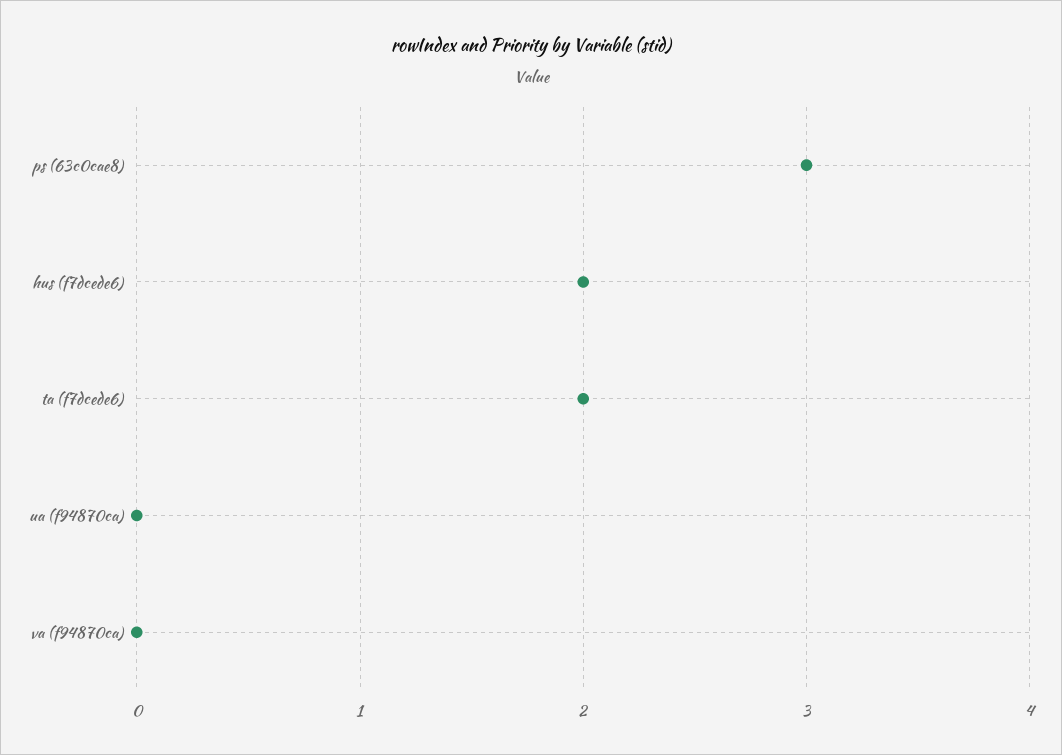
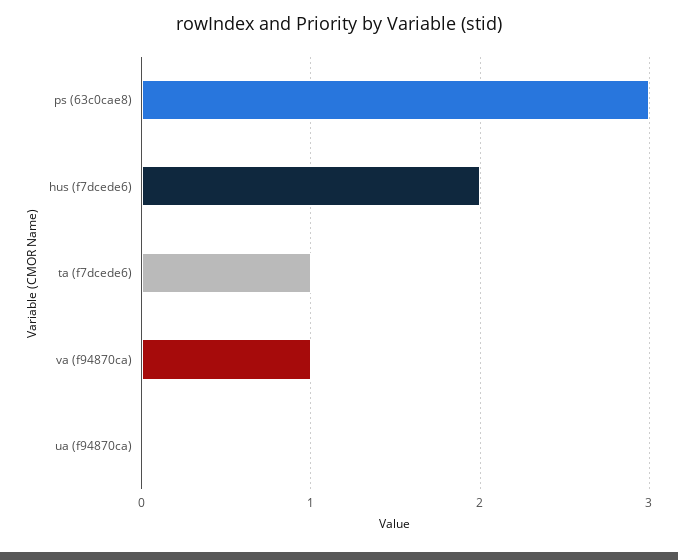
ta (f7dcede6): 2 -> 1
va (f94870ca): 0 -> 1

